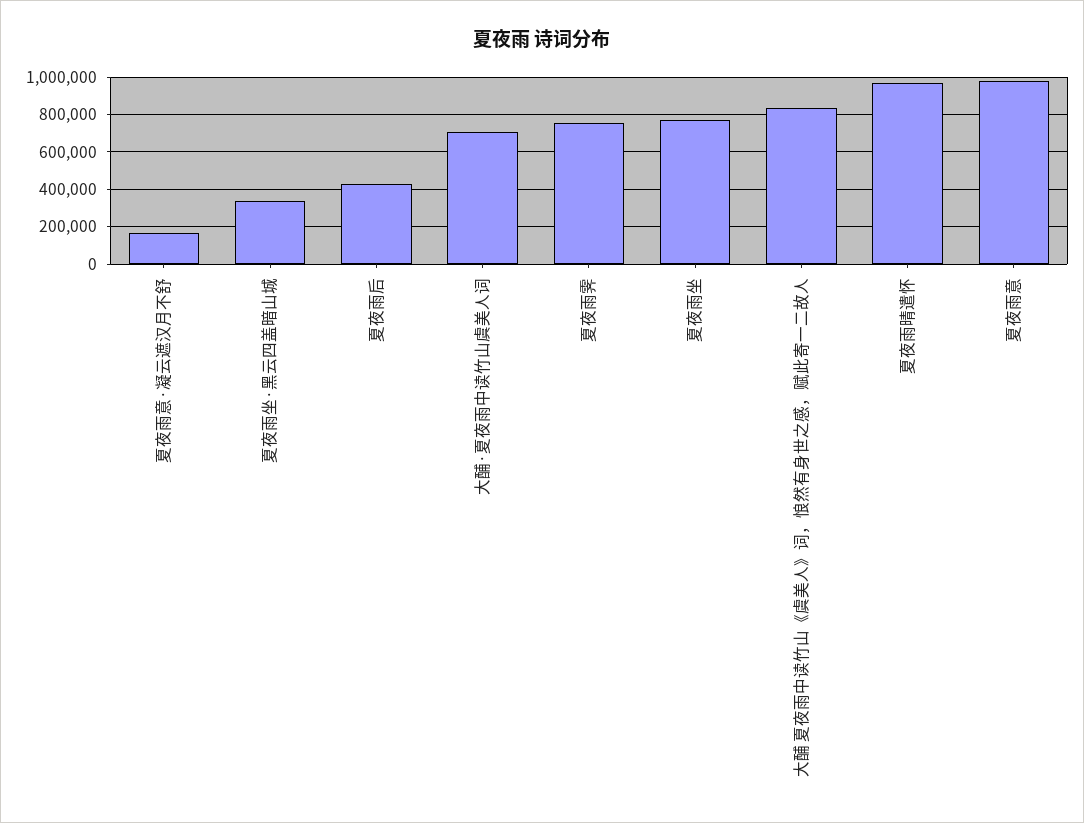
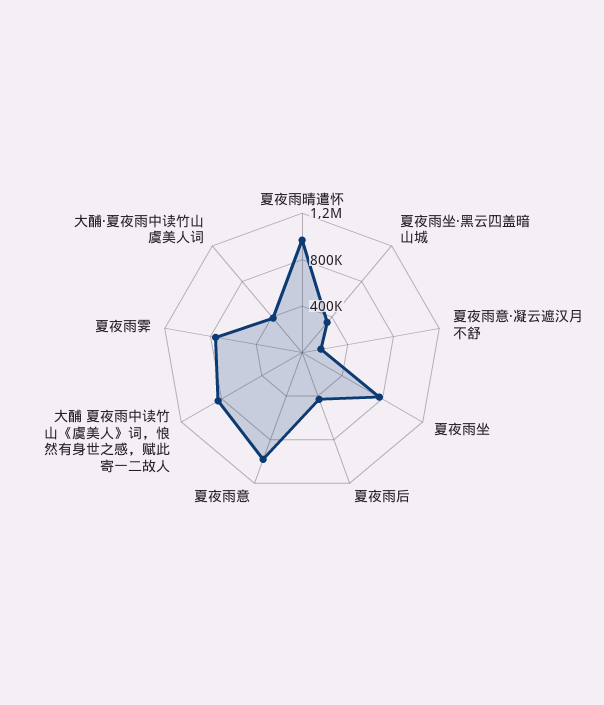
大酺·夏夜雨中读竹山虞美人词: 700000 -> 400000

